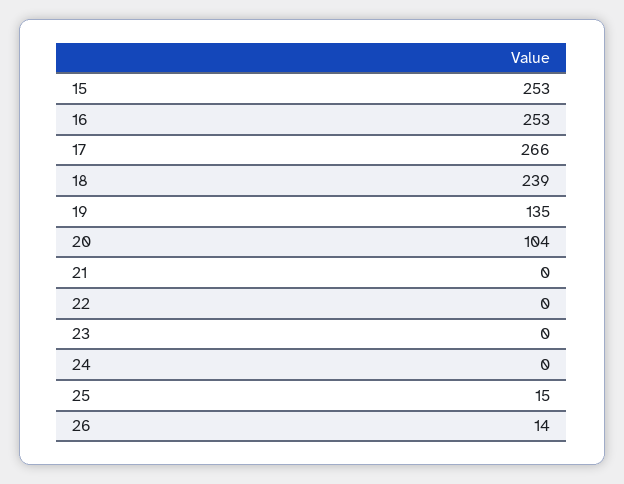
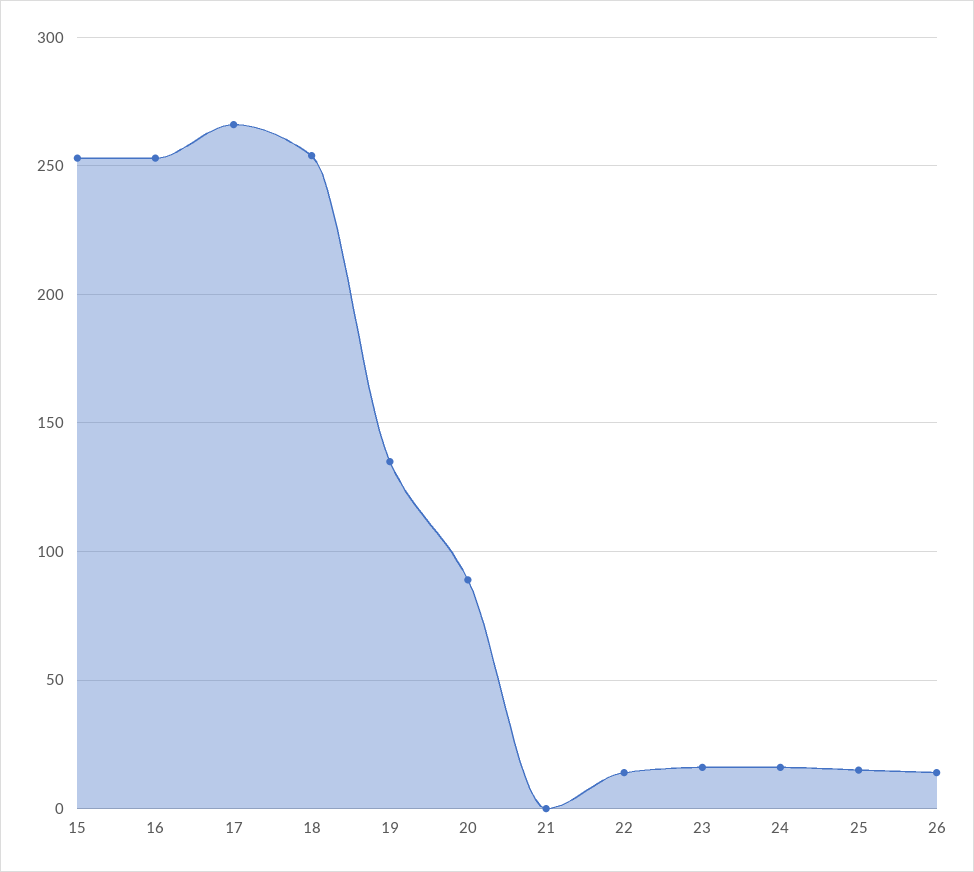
18: 239 -> 255
20: 104 -> 90
22: 0 -> 15
23: 0 -> 15
24: 0 -> 15

